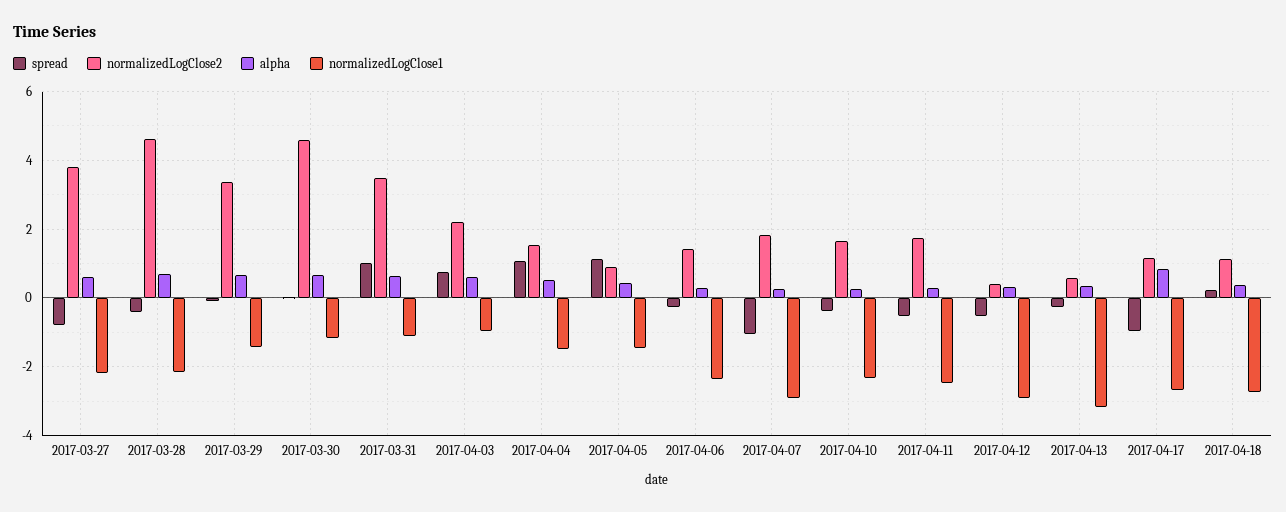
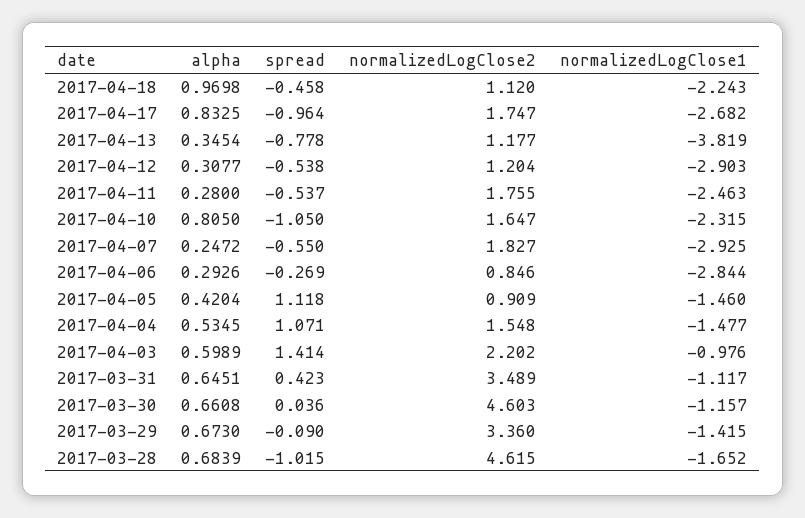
spread, 2017-03-27: -0.8 -> none
normalizedLogClose2, 2017-03-27: 3.8 -> none
alpha, 2017-03-27: 0.6 -> none
normalizedLogClose1, 2017-03-27: -2.2 -> none
spread, 2017-03-28: -0.4 -> -1.015
normalizedLogClose1, 2017-03-28: -2.2 -> -1.652
spread, 2017-03-31: 1 -> 0.423
spread, 2017-04-03: 0.8 -> 1.414
normalizedLogClose2, 2017-04-06: 1.4 -> 0.846
normalizedLogClose1, 2017-04-06: -2.4 -> -2.844
spread, 2017-04-07: -1 -> -0.55
spread, 2017-04-10: -0.4 -> -1.05
alpha, 2017-04-10: 0.2 -> 0.805
normalizedLogClose2, 2017-04-12: 0.4 -> 1.204
spread, 2017-04-13: -0.2 -> -0.778
normalizedLogClose2, 2017-04-13: 0.6 -> 1.177
normalizedLogClose1, 2017-04-13: -3.2 -> -3.819
normalizedLogClose2, 2017-04-17: 1.2 -> 1.747
spread, 2017-04-18: 0.2 -> -0.458
alpha, 2017-04-18: 0.4 -> 0.9698
normalizedLogClose1, 2017-04-18: -2.8 -> -2.243

